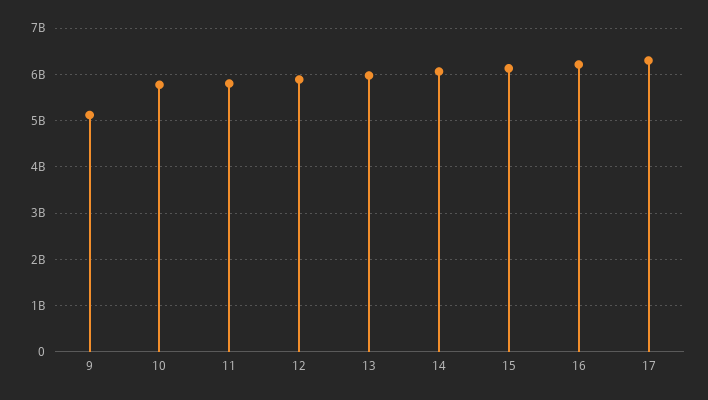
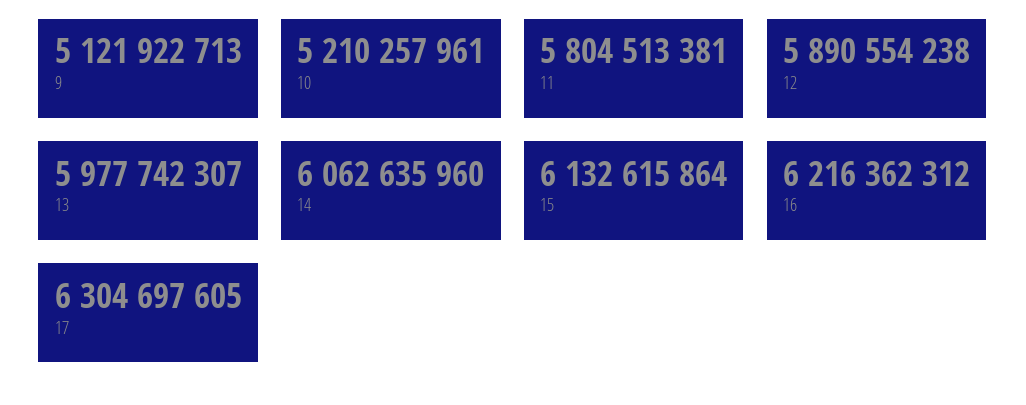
10: 5800000000 -> 5210257961

